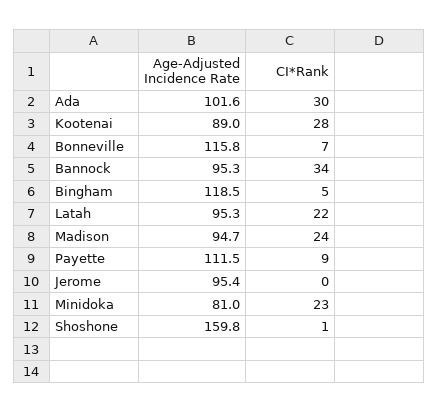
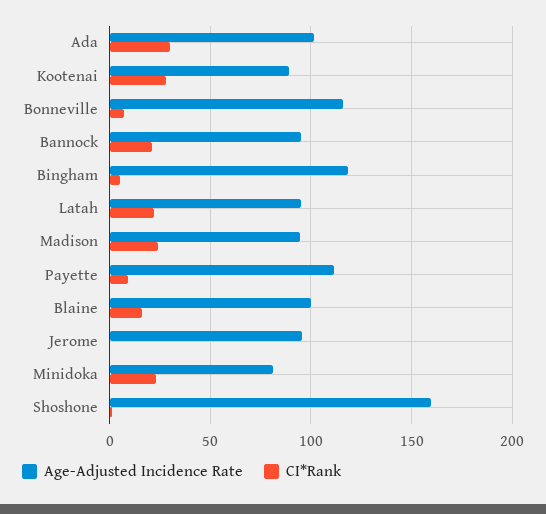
CI*Rank, Bannock: 34 -> 20
Age-Adjusted Incidence Rate, Blaine: none -> 100
CI*Rank, Blaine: none -> 15

